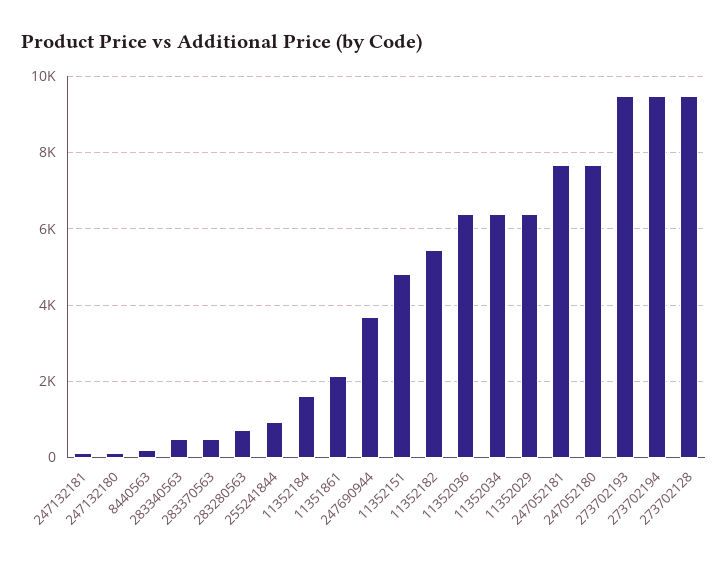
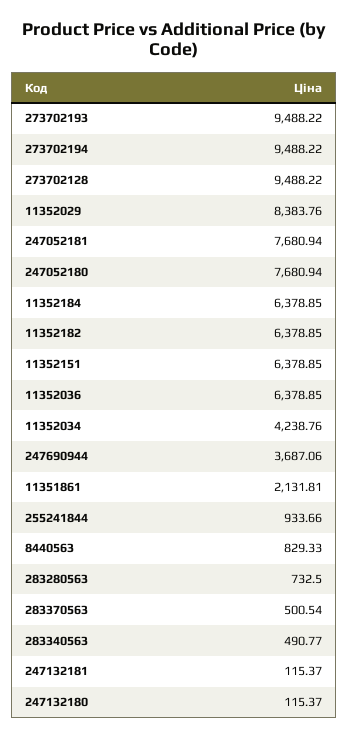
8440563: 200 -> 829.33
11352184: 1600 -> 6378.85
11352151: 4800 -> 6378.85
11352182: 5400 -> 6378.85
11352034: 6400 -> 4238.76
11352029: 6400 -> 8383.76

